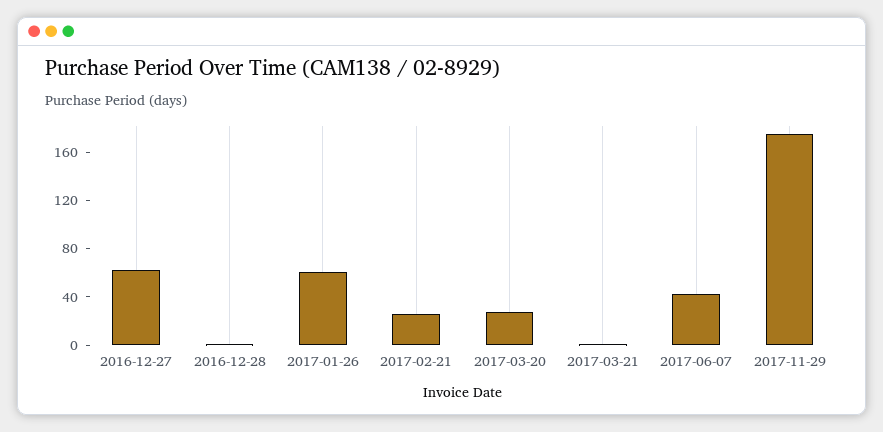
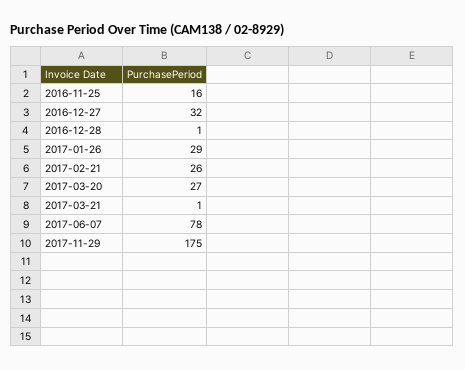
2016-12-27: 60 -> 32
2017-01-26: 60 -> 29
2017-06-07: 40 -> 78
2016-11-25: none -> 16

